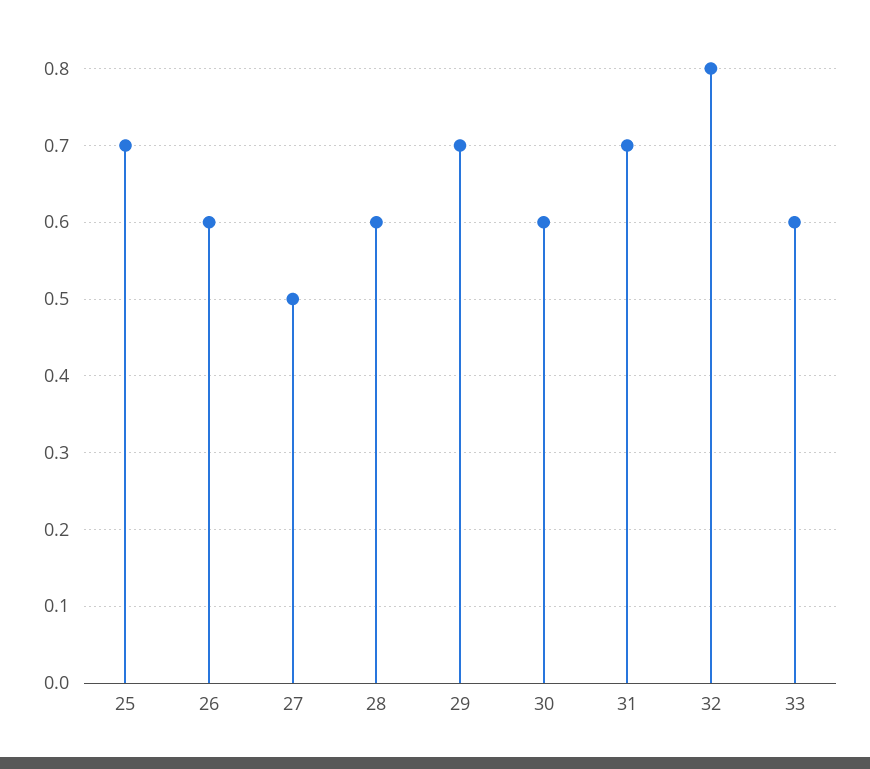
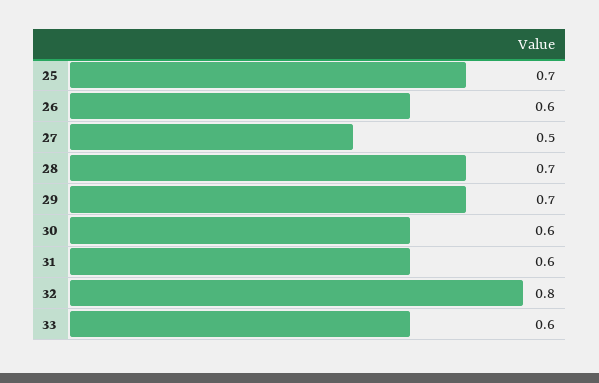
28: 0.6 -> 0.7
31: 0.7 -> 0.6

